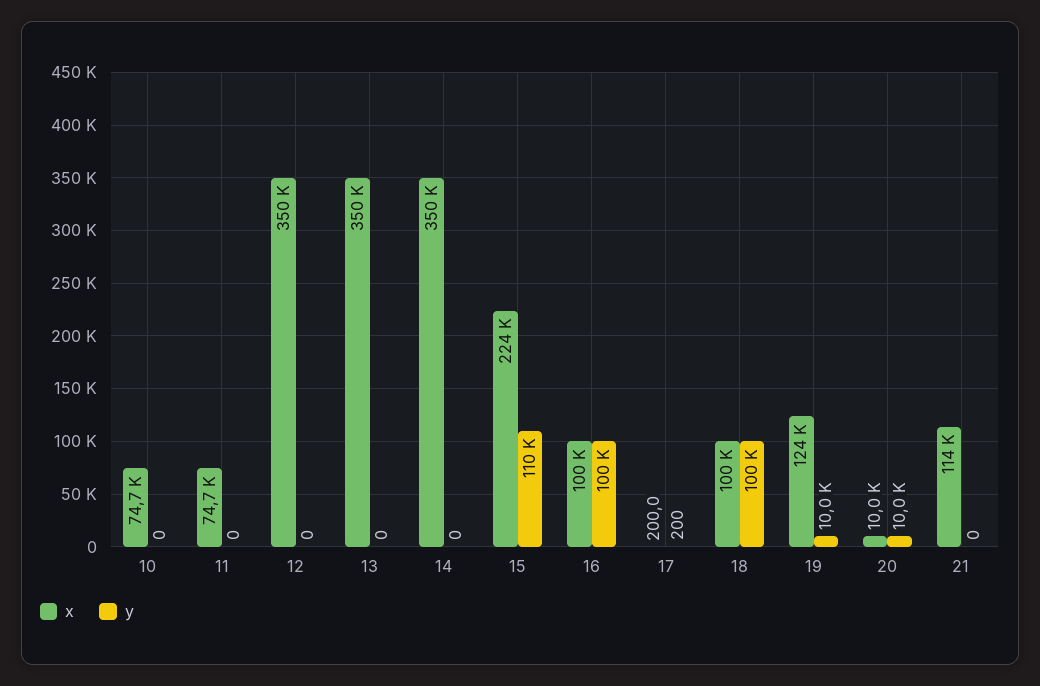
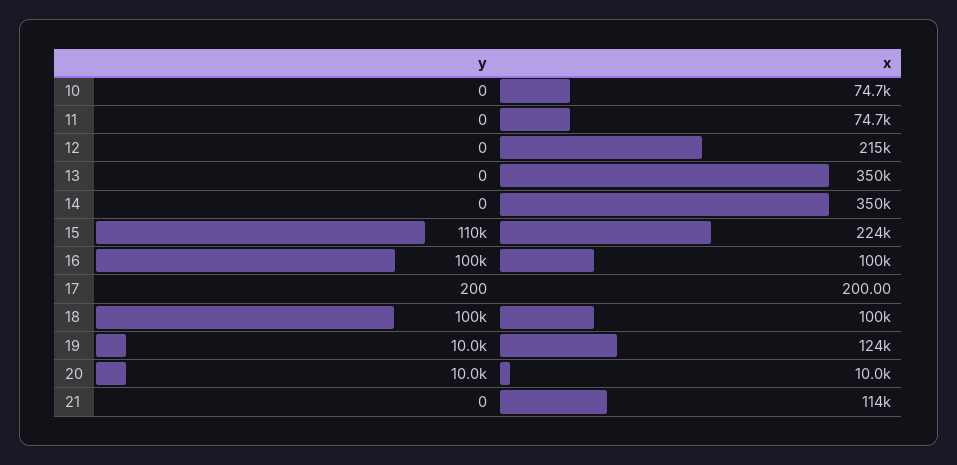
x, 12: 350000 -> 215000

